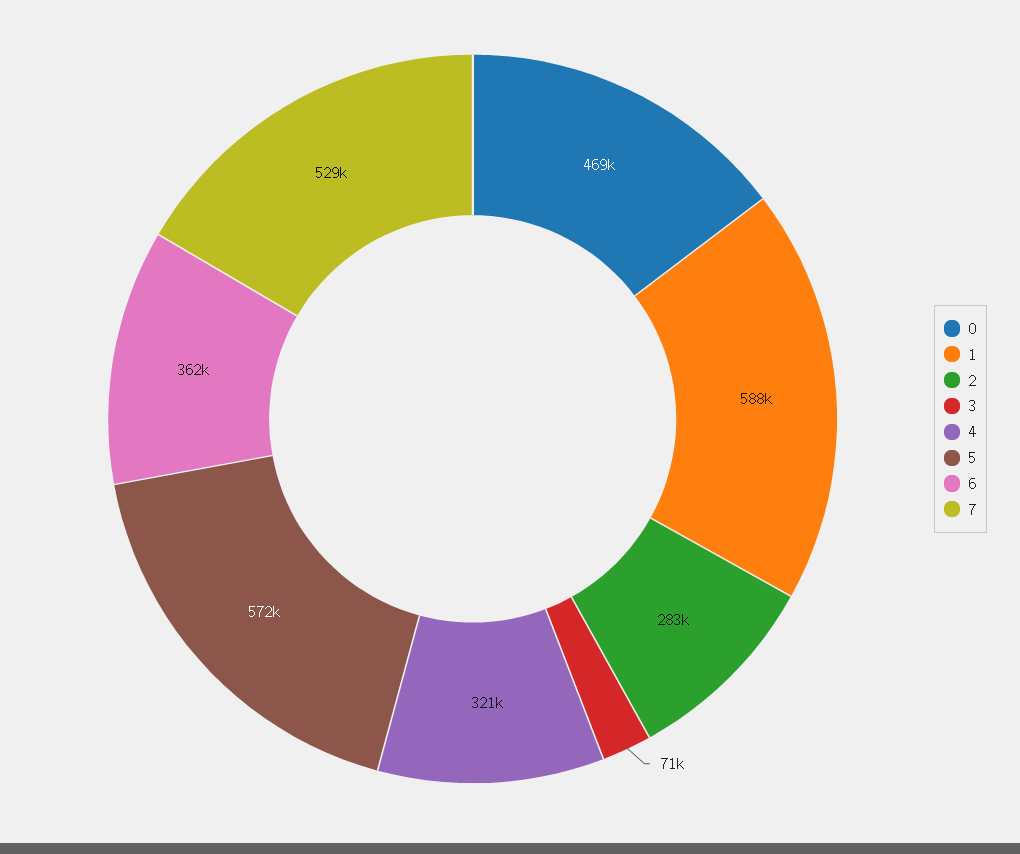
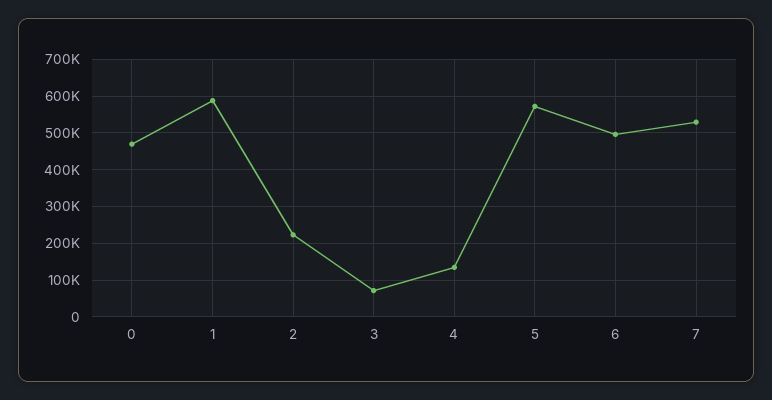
2: 283000 -> 220000
4: 321000 -> 140000
6: 362000 -> 500000

